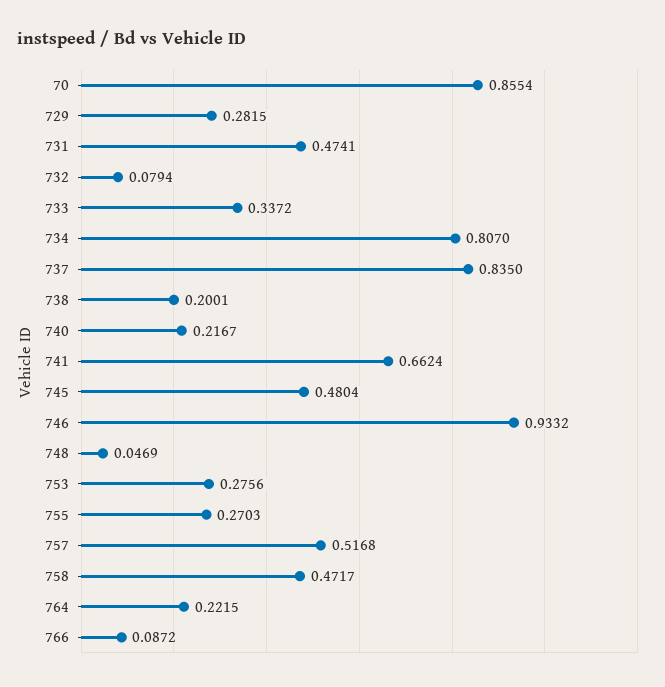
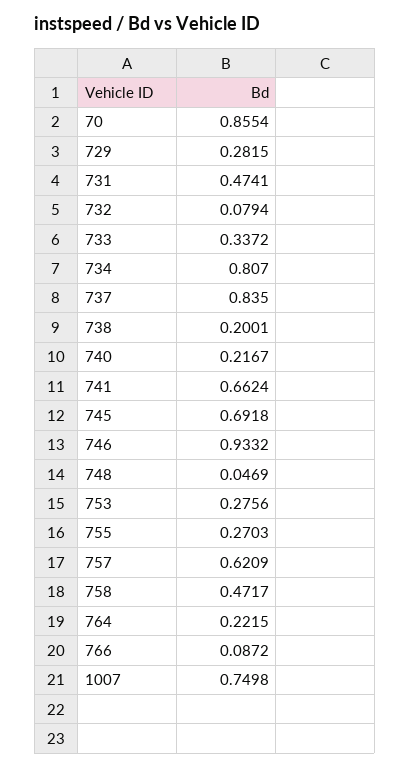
745: 0.4804 -> 0.6918
757: 0.5168 -> 0.6209
1007: none -> 0.7498

